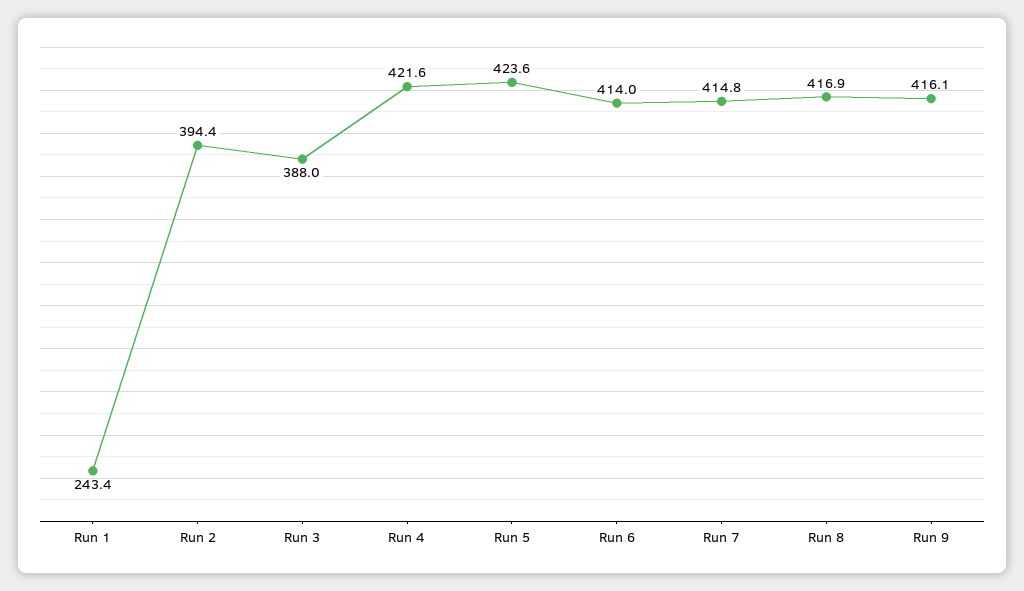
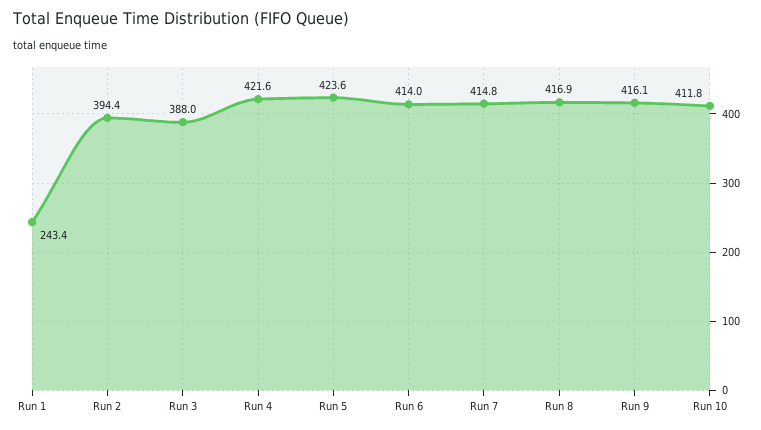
Run 10: none -> 411.8

